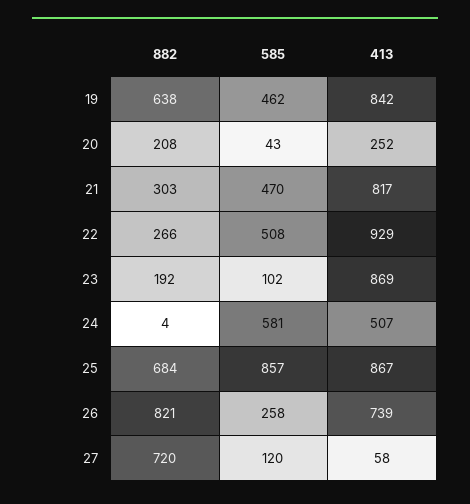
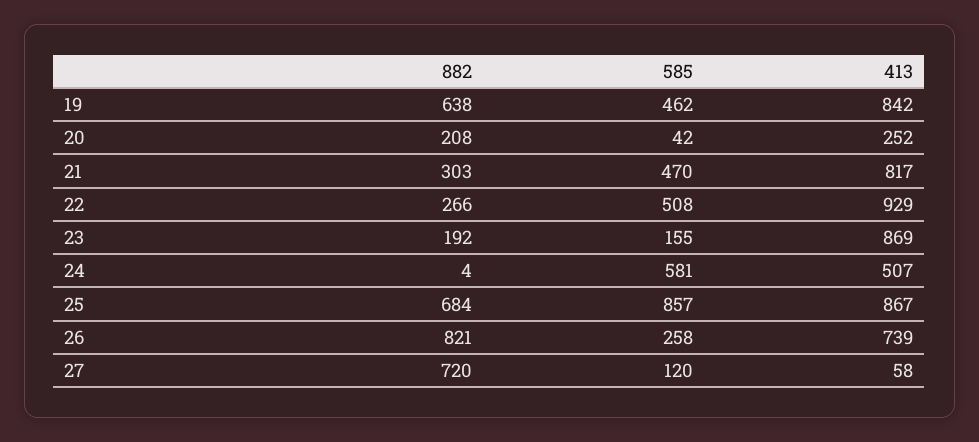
585, 20: 43 -> 42
585, 23: 102 -> 155

